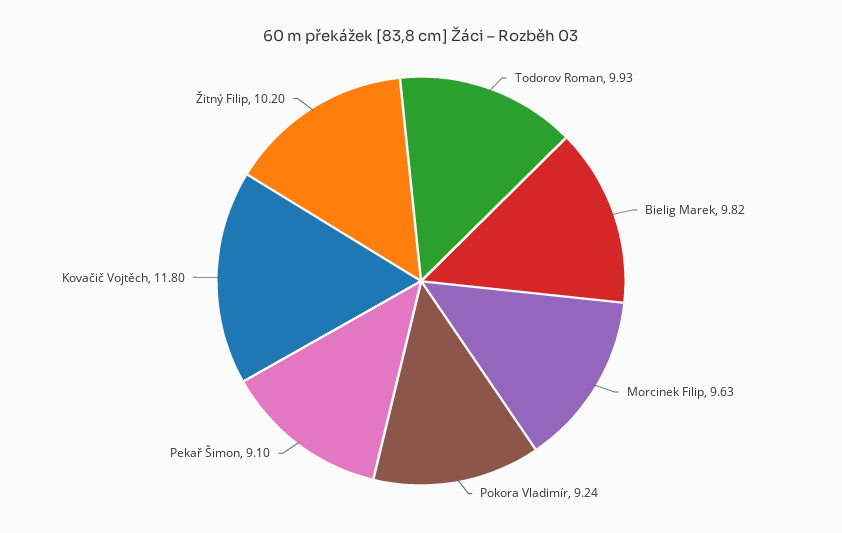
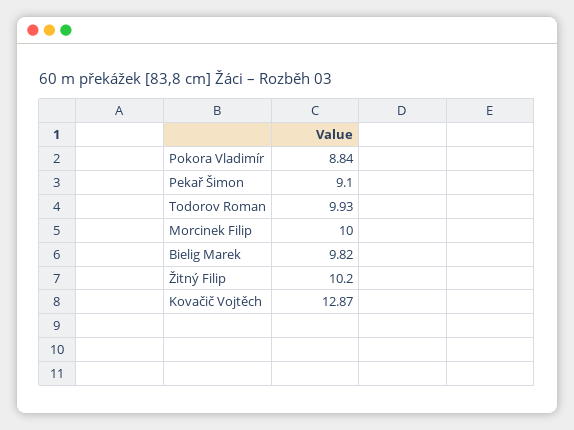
Morcinek Filip: 9.63 -> 10
Pokora Vladimír: 9.24 -> 8.84
Kovačič Vojtěch: 11.8 -> 12.87

